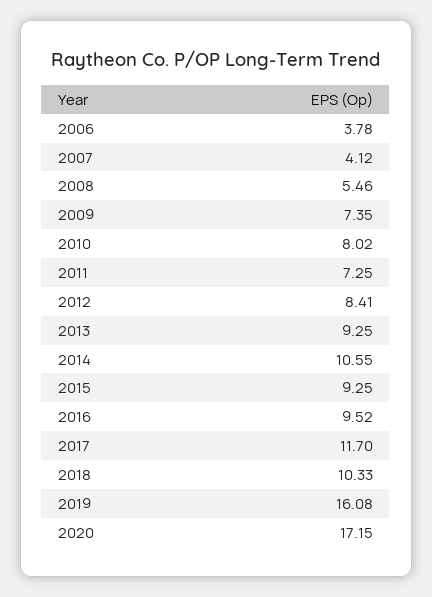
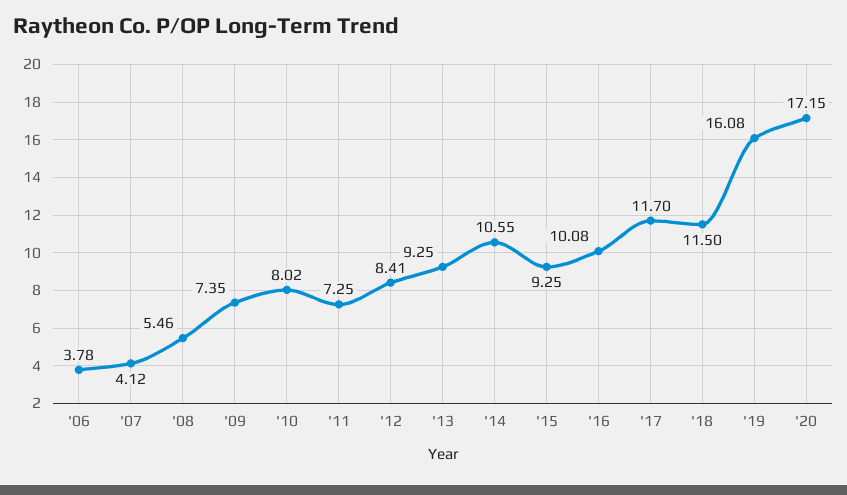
2016: 9.52 -> 10.08
2018: 10.33 -> 11.5

